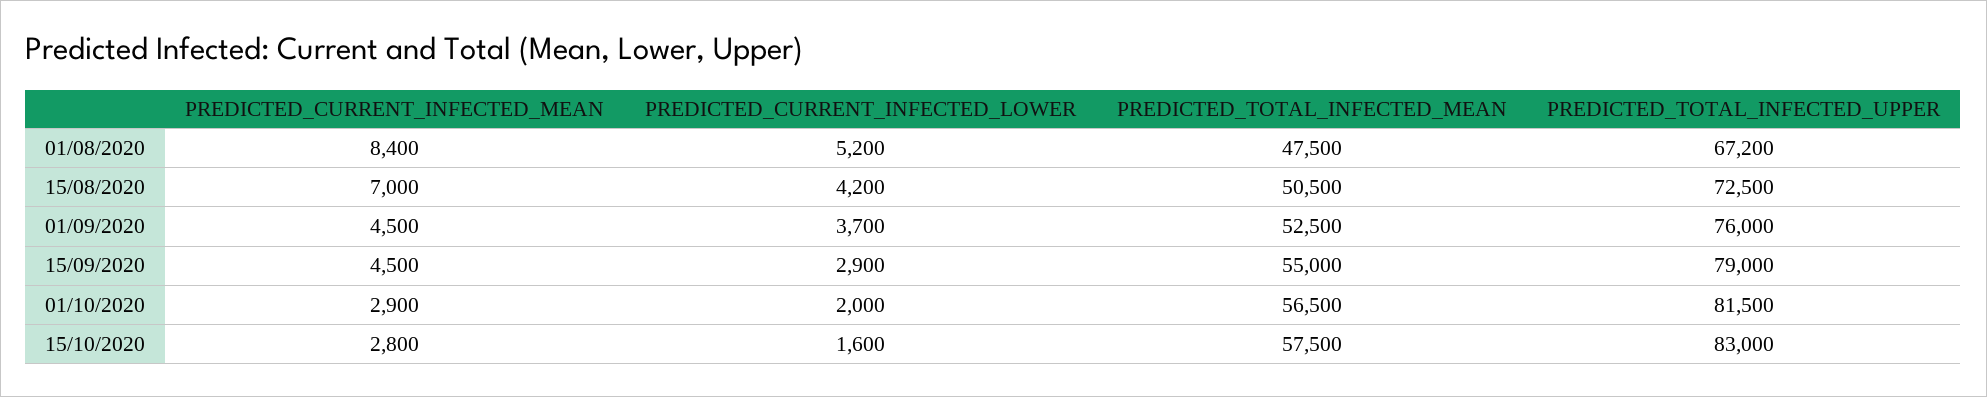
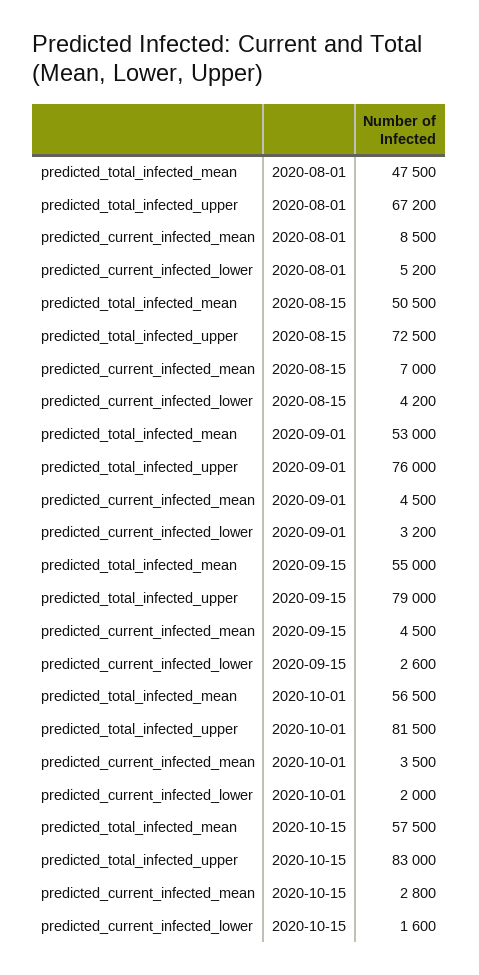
PREDICTED_CURRENT_INFECTED_MEAN, 01/08/2020: 8400 -> 8500
PREDICTED_CURRENT_INFECTED_LOWER, 01/09/2020: 3700 -> 3200
PREDICTED_TOTAL_INFECTED_MEAN, 01/09/2020: 52500 -> 53000
PREDICTED_CURRENT_INFECTED_LOWER, 15/09/2020: 2900 -> 2600
PREDICTED_CURRENT_INFECTED_MEAN, 01/10/2020: 2900 -> 3500

